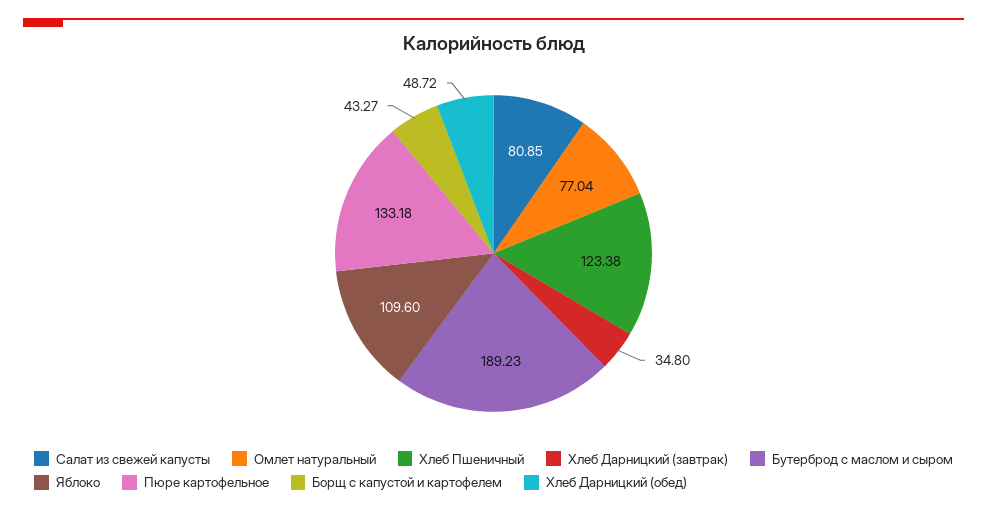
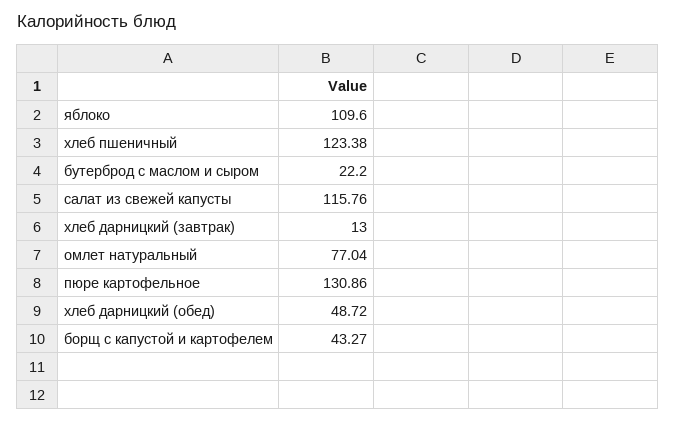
Салат из свежей капусты: 80.85 -> 115.76
Хлеб Дарницкий (завтрак): 34.8 -> 13
Бутерброд с маслом и сыром: 189.23 -> 22.2
Пюре картофельное: 133.18 -> 130.86

